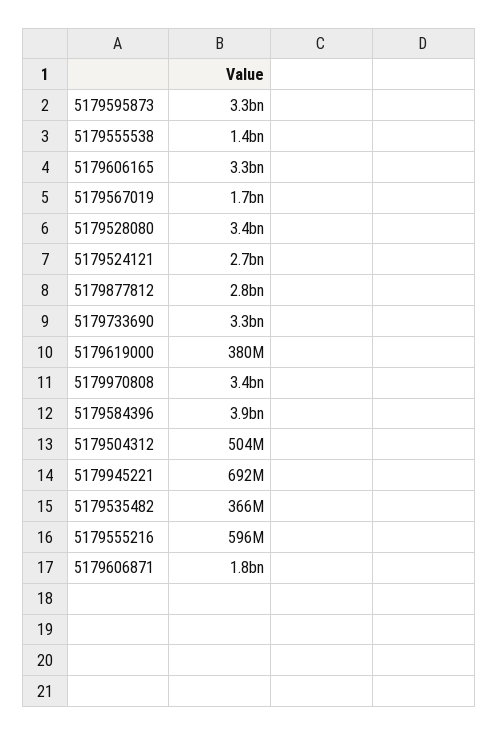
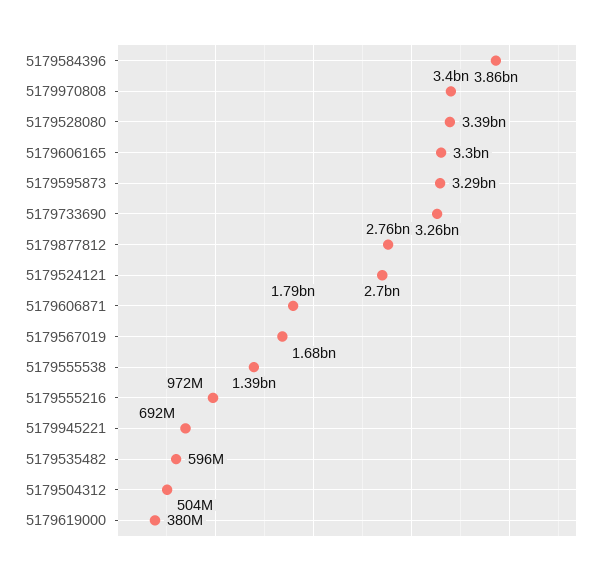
5179535482: 366000000 -> 596000000
5179555216: 596000000 -> 972000000

